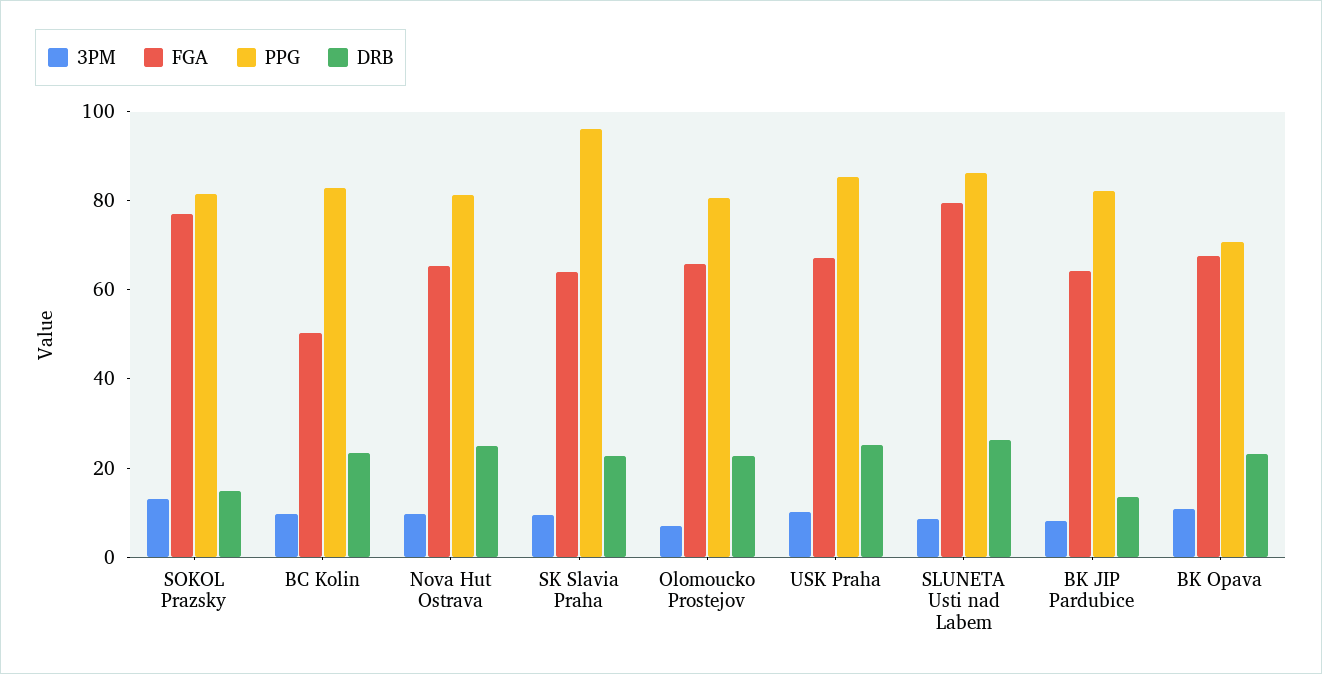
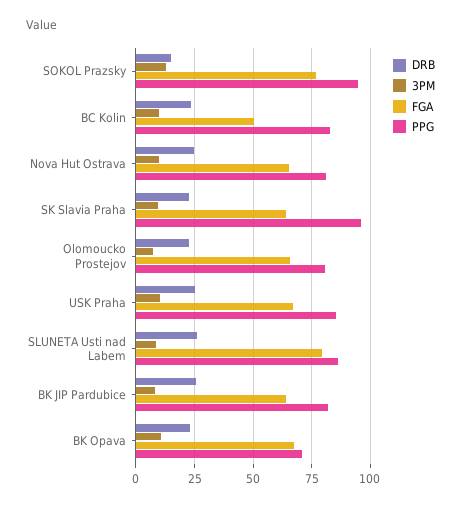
PPG, SOKOL Prazsky: 80 -> 95
DRB, BK JIP Pardubice: 15 -> 25

